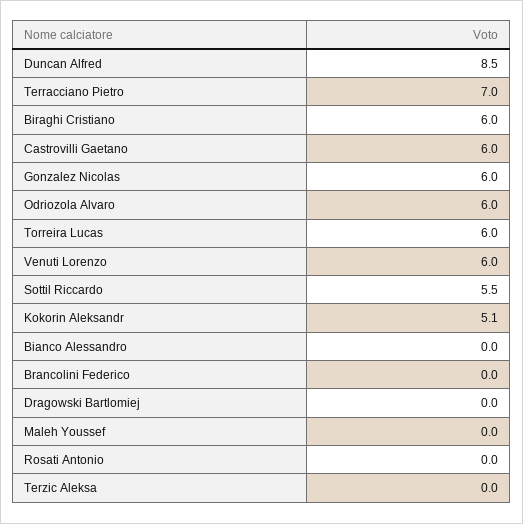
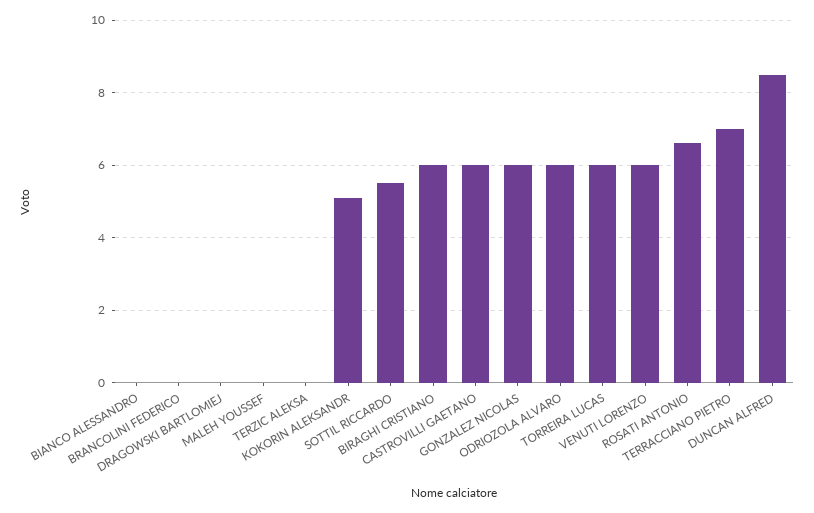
Rosati Antonio: 0 -> 6.5

